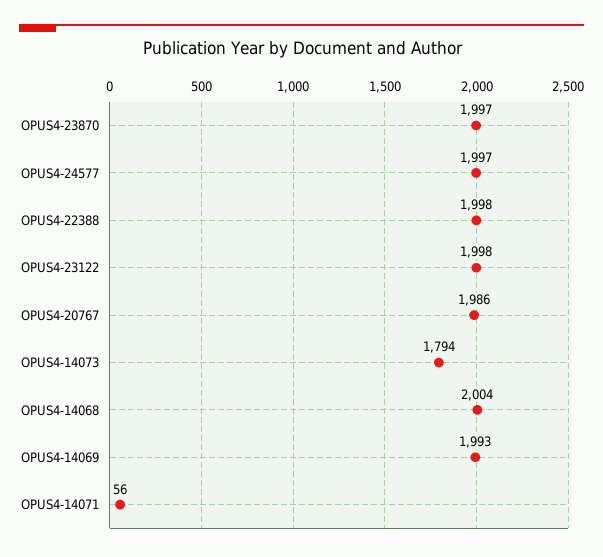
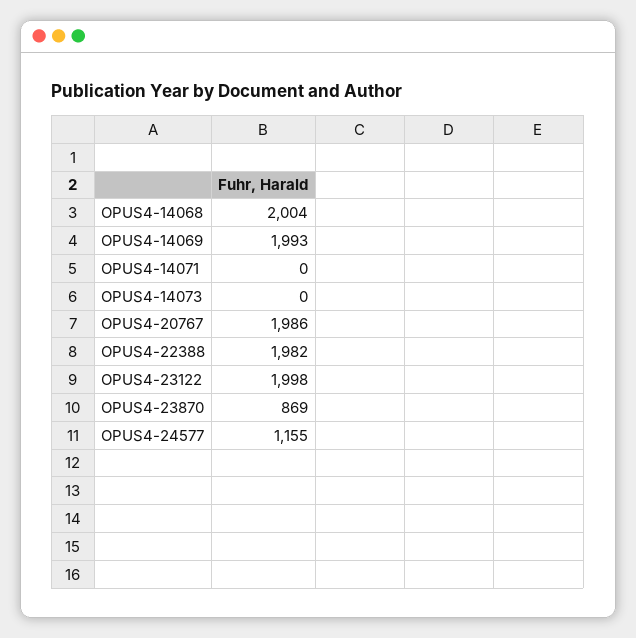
OPUS4-23870: 1997 -> 869
OPUS4-24577: 1997 -> 1155
OPUS4-22388: 1998 -> 1982
OPUS4-14073: 1794 -> 0
OPUS4-14071: 56 -> 0

